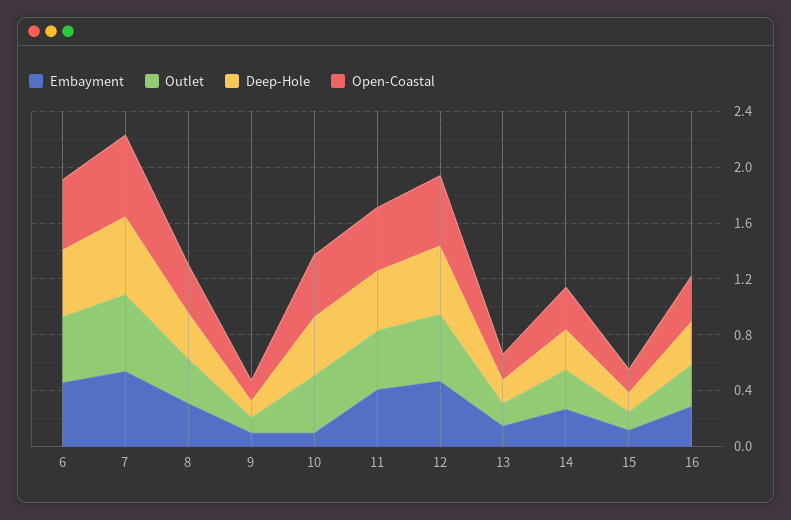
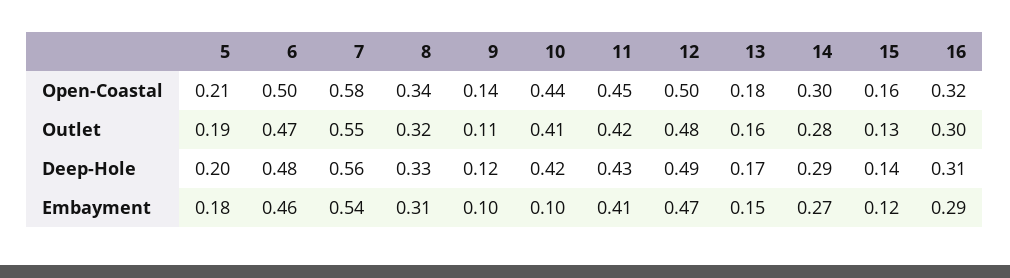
Open-Coastal, 5: none -> 0.21
Outlet, 5: none -> 0.19
Deep-Hole, 5: none -> 0.2
Embayment, 5: none -> 0.18

